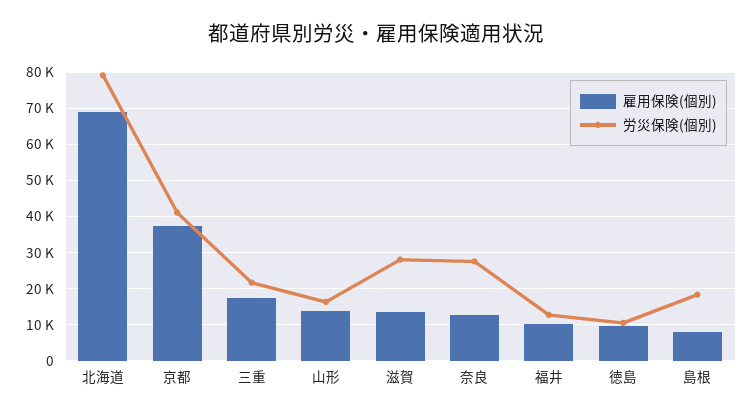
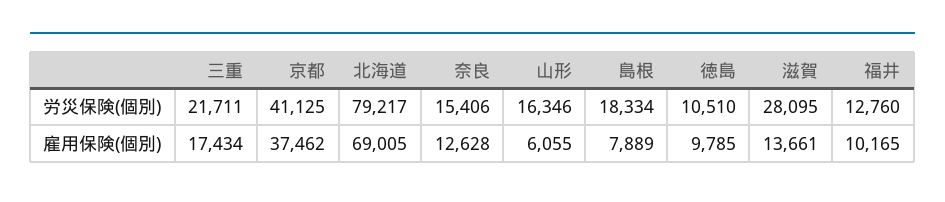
雇用保険(個別), 山形: 14000 -> 6055
労災保険(個別), 奈良: 28000 -> 15406

